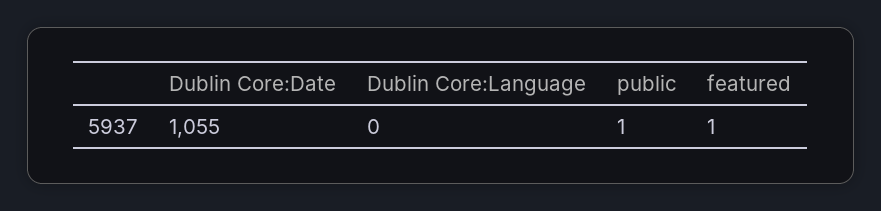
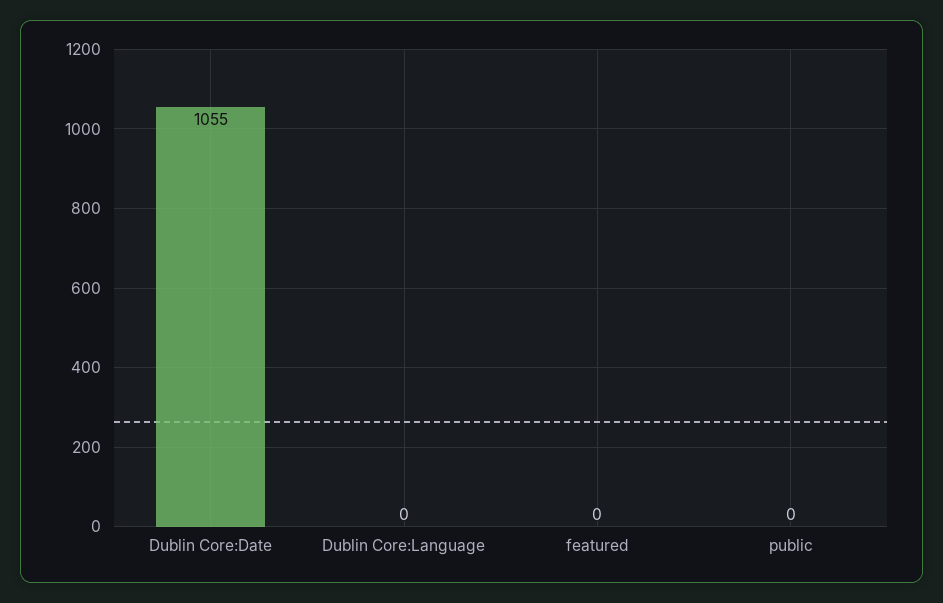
public: 1 -> 0
featured: 1 -> 0

